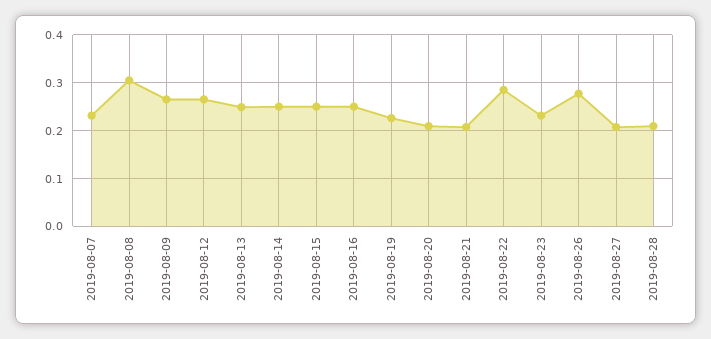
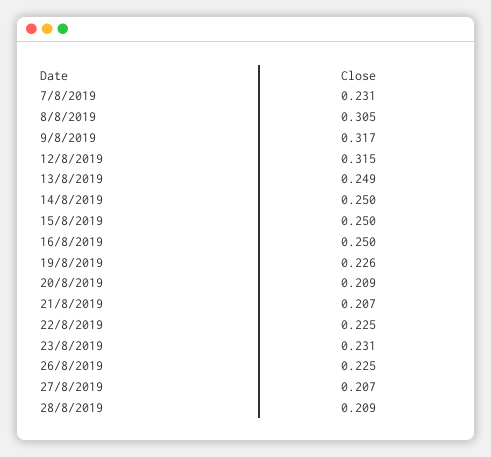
2019-08-09: 0.26 -> 0.317
2019-08-12: 0.26 -> 0.315
2019-08-22: 0.28 -> 0.225
2019-08-26: 0.28 -> 0.225

